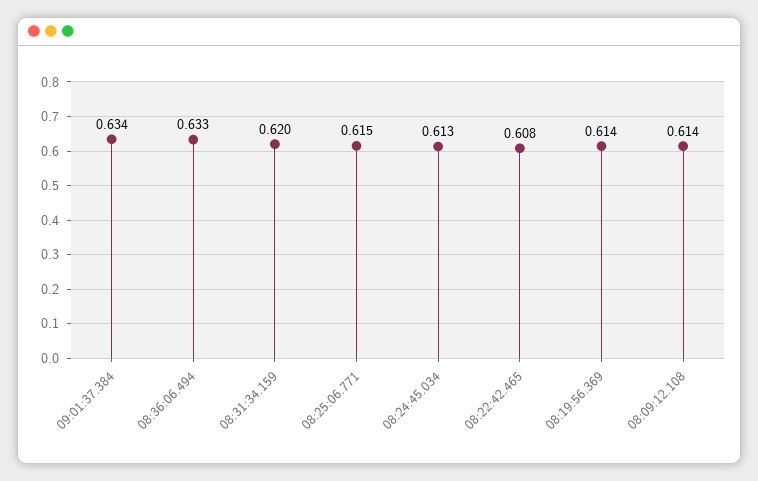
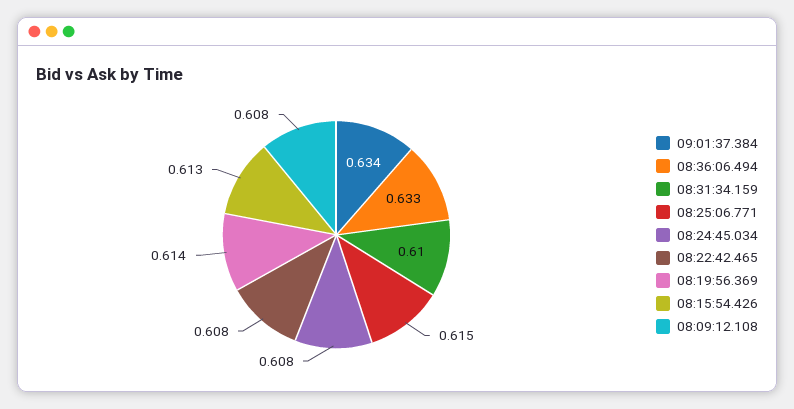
08:31:34.159: 0.62 -> 0.61
08:24:45.034: 0.613 -> 0.608
08:09:12.108: 0.614 -> 0.608
08:15:54.426: none -> 0.613

